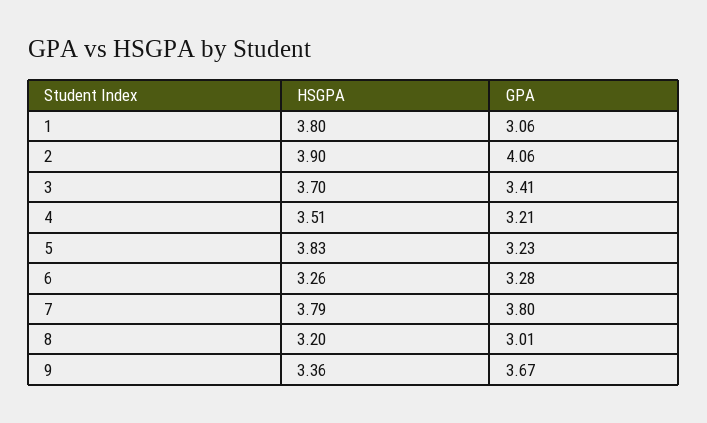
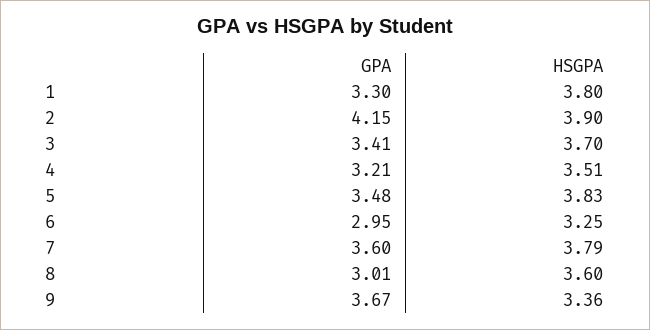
GPA, 1: 3.06 -> 3.3
GPA, 2: 4.06 -> 4.15
GPA, 5: 3.23 -> 3.48
HSGPA, 6: 3.26 -> 3.25
GPA, 6: 3.28 -> 2.95
GPA, 7: 3.8 -> 3.6
HSGPA, 8: 3.2 -> 3.6

